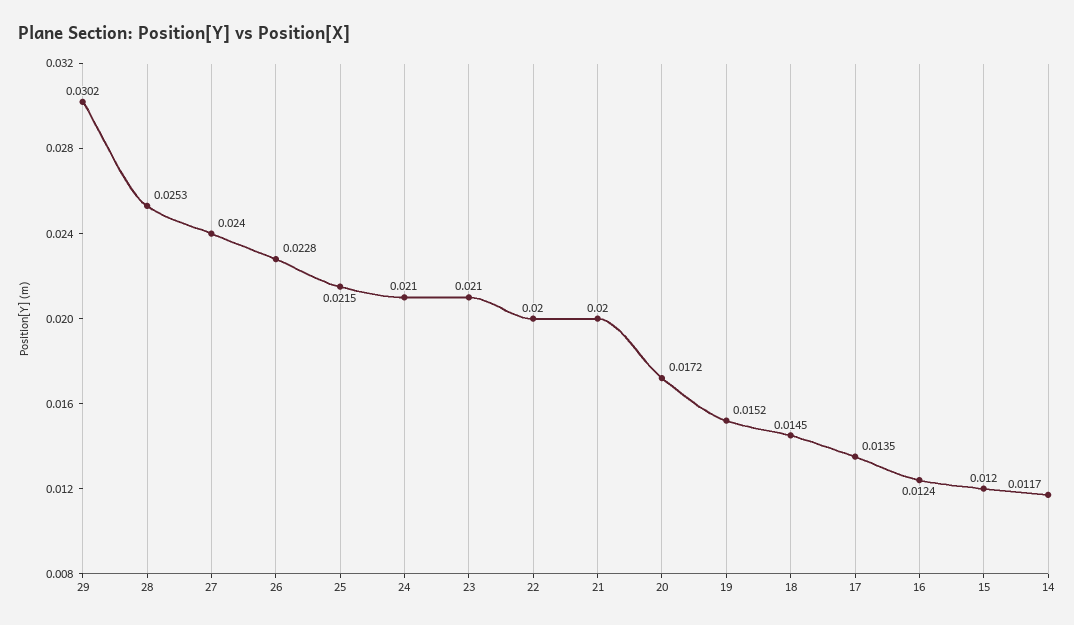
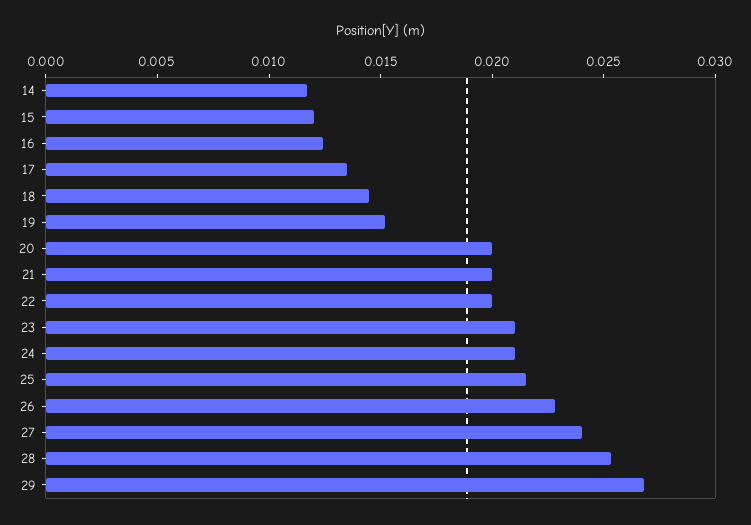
29: 0.0302 -> 0.027
20: 0.0172 -> 0.02

